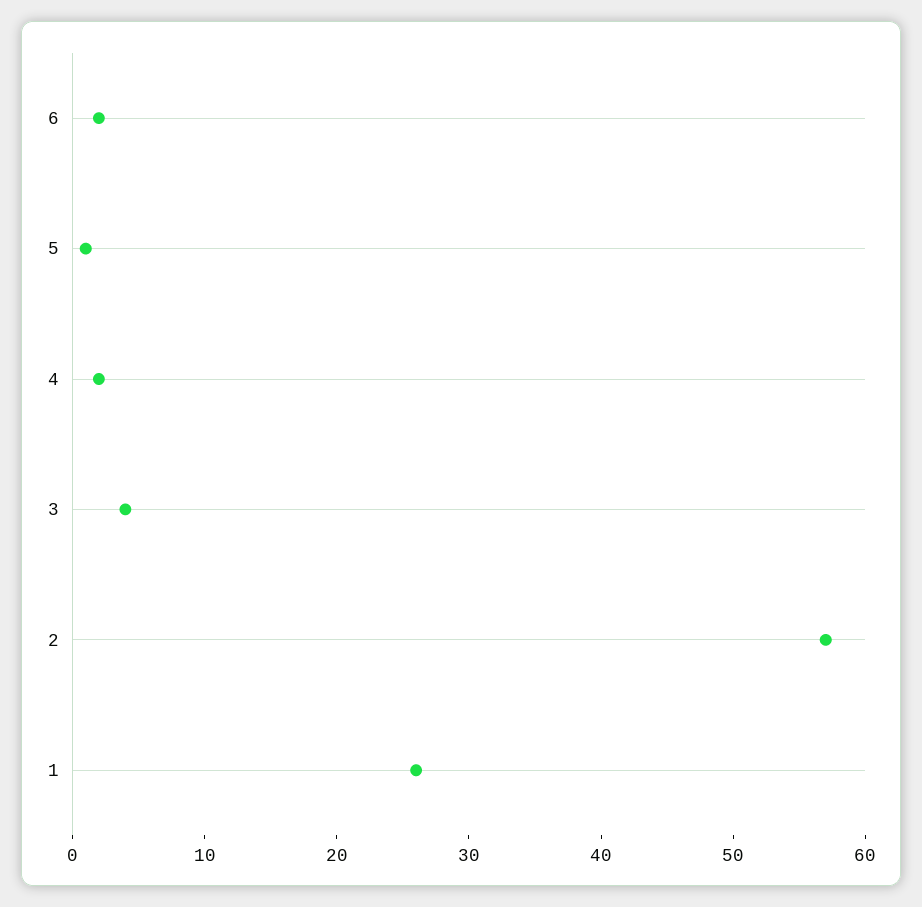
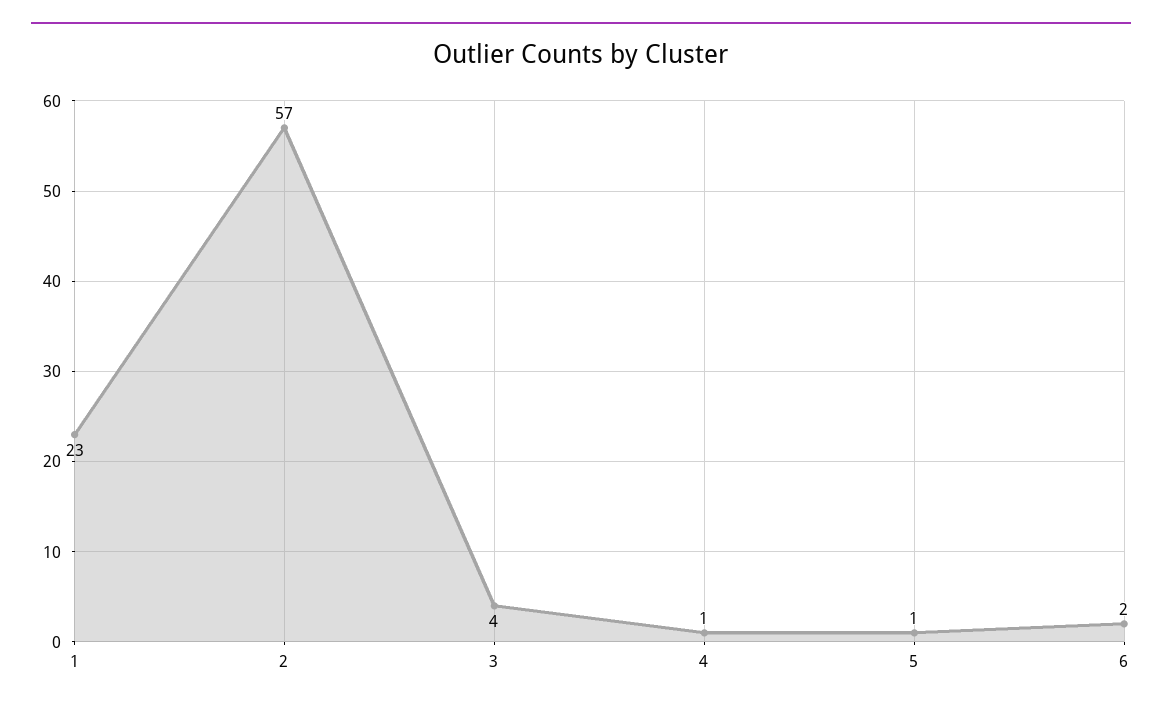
4: 2 -> 1
1: 26 -> 23

